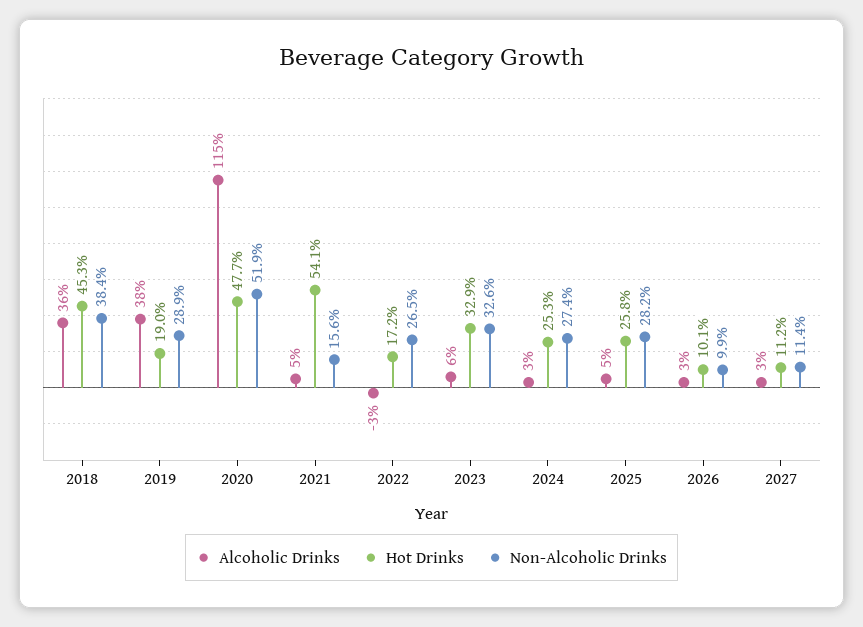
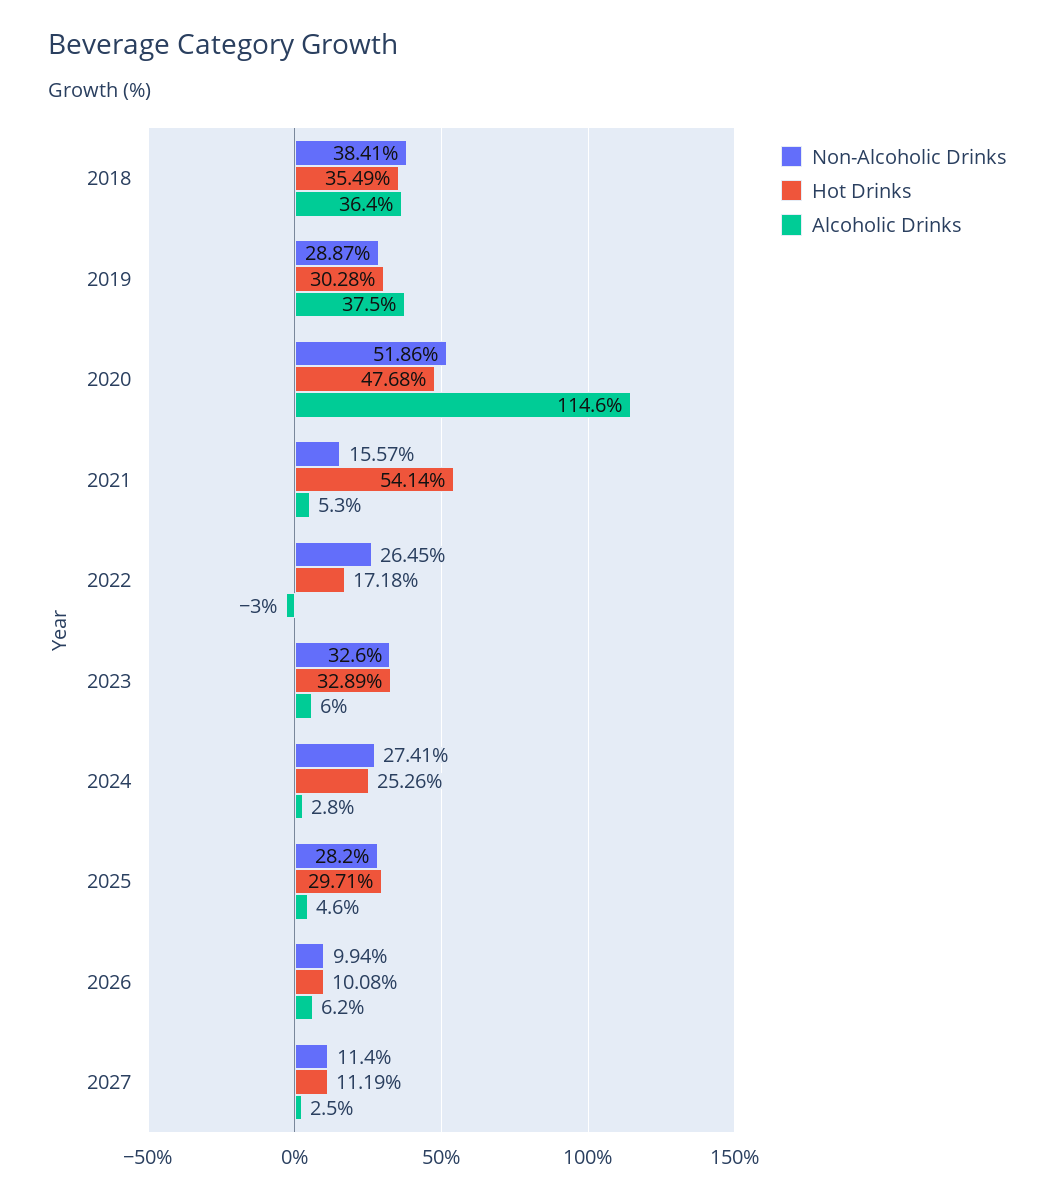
Hot Drinks, 2018: 45.3 -> 35.49
Hot Drinks, 2019: 19 -> 30.28
Hot Drinks, 2025: 25.8 -> 29.71
Alcoholic Drinks, 2026: 3 -> 6.2

